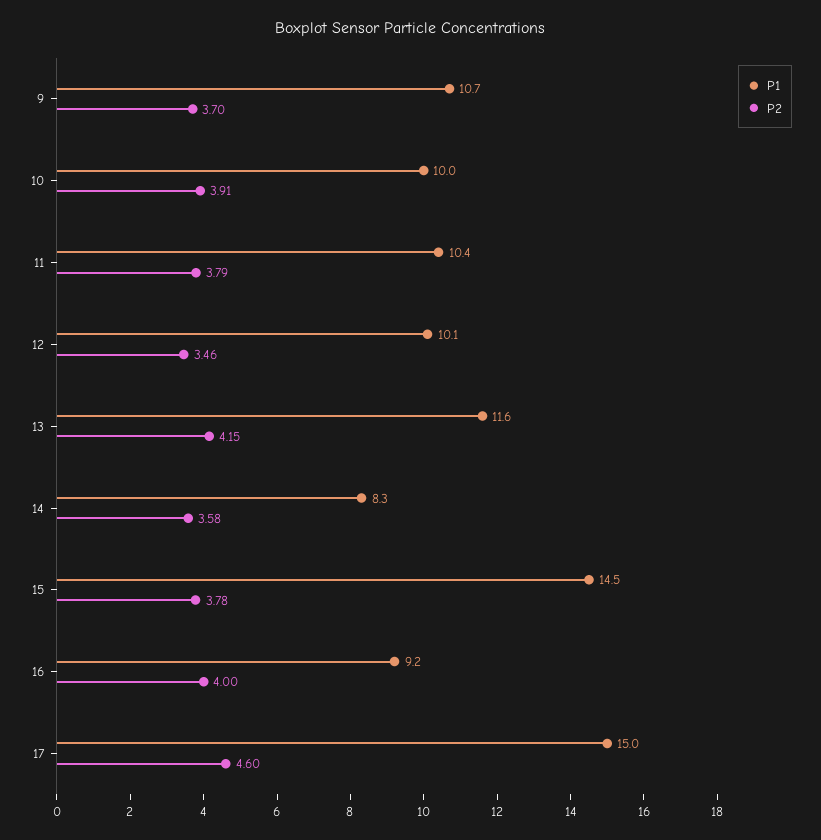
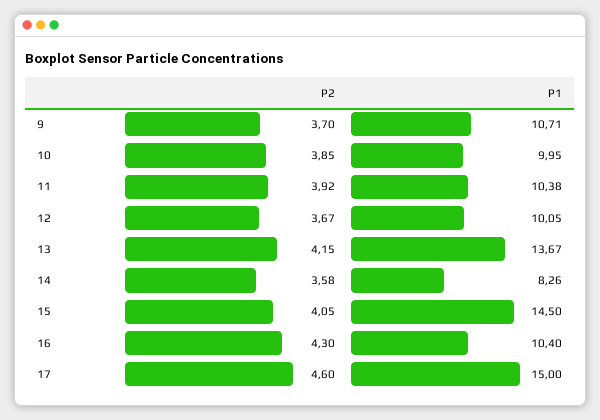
P2, 10: 3.91 -> 3.85
P2, 11: 3.79 -> 3.92
P2, 12: 3.46 -> 3.67
P1, 13: 11.6 -> 13.67
P2, 15: 3.78 -> 4.05
P1, 16: 9.2 -> 10.4
P2, 16: 4 -> 4.3

